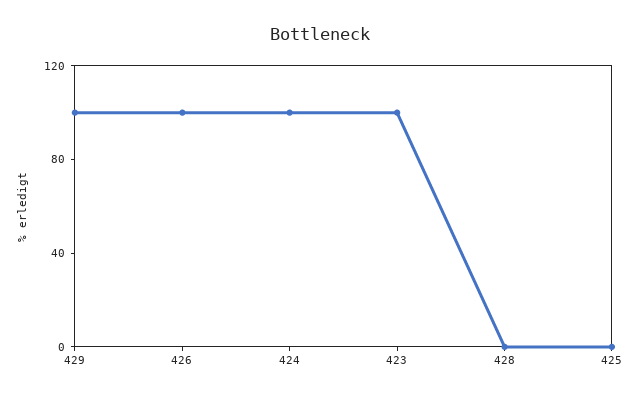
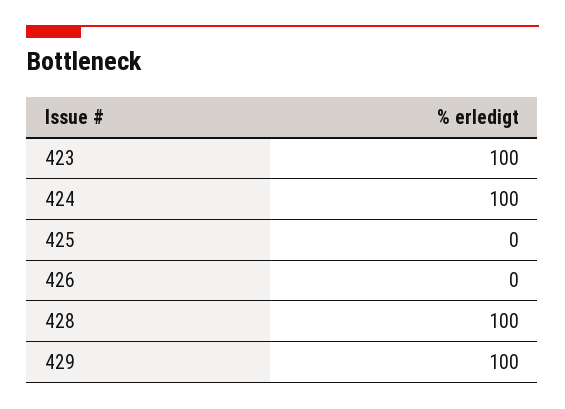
426: 100 -> 0
428: 0 -> 100

